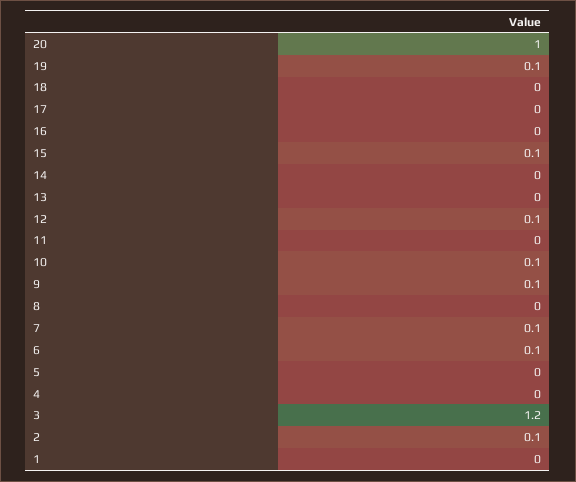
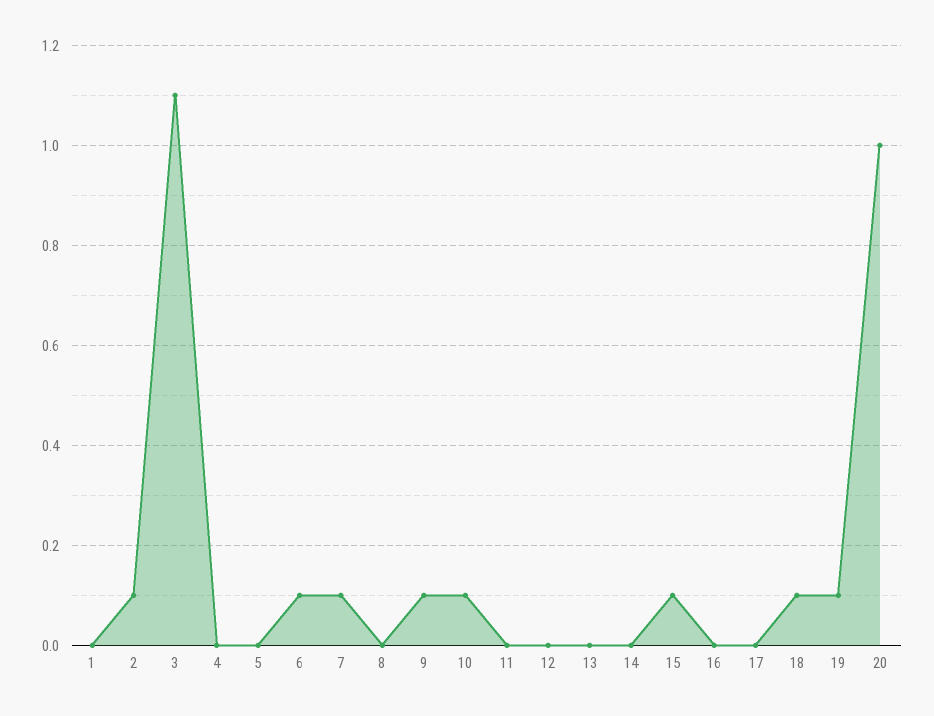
18: 0 -> 0.1
12: 0.1 -> 0
3: 1.2 -> 1.1

